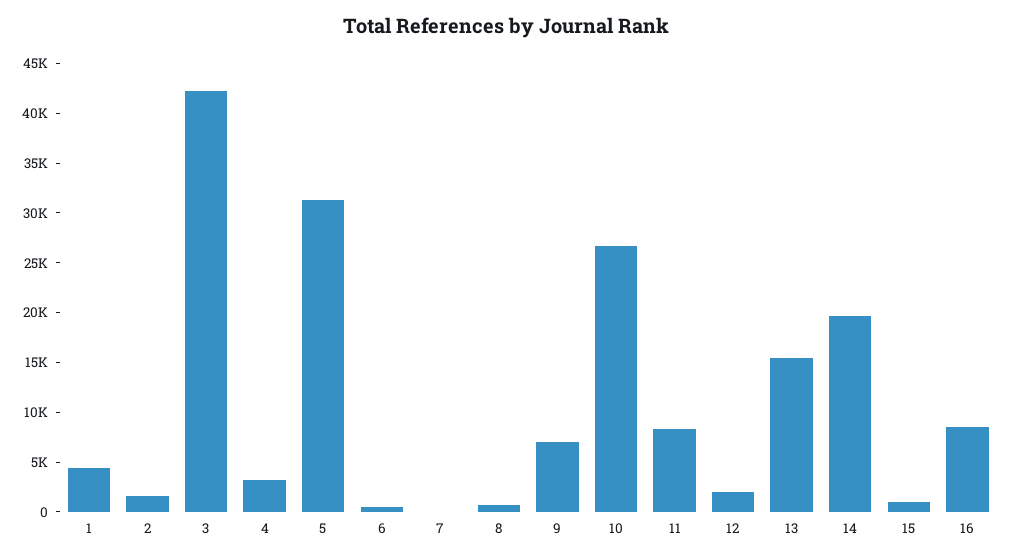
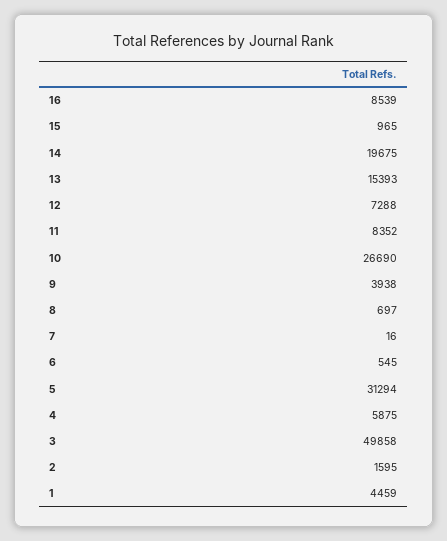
3: 42000 -> 49858
4: 3000 -> 5875
9: 7000 -> 3938
12: 2000 -> 7288

